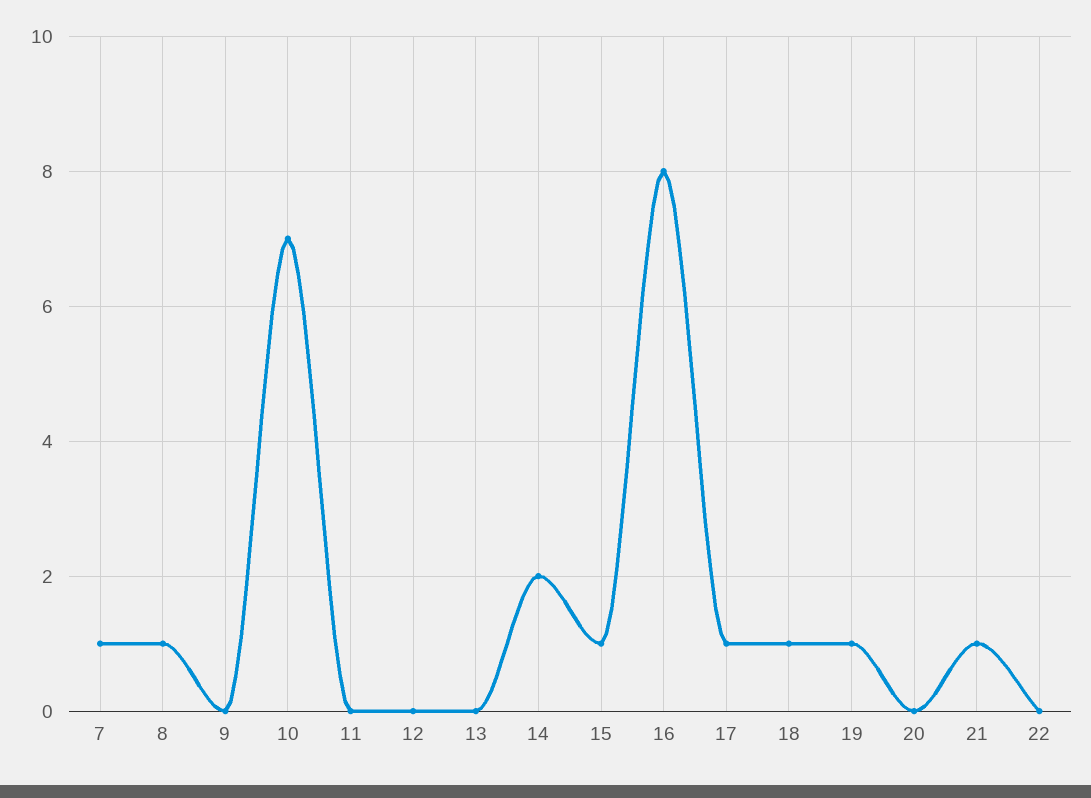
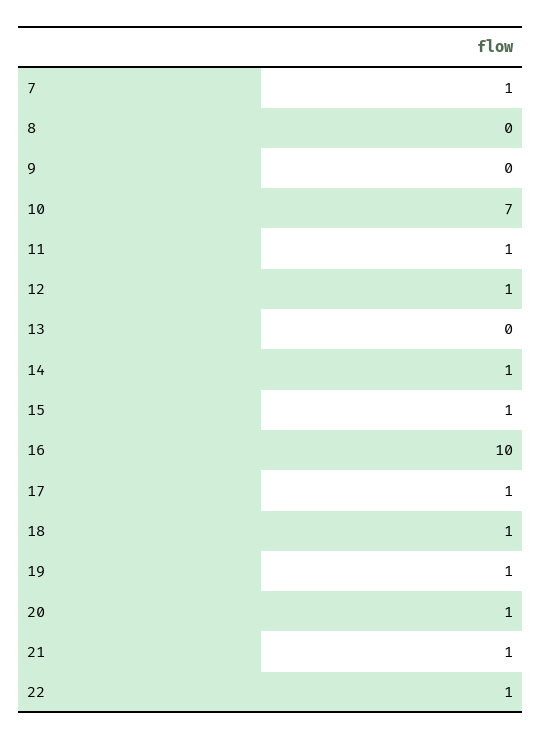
8: 1 -> 0
11: 0 -> 1
12: 0 -> 1
14: 2 -> 1
16: 8 -> 10
20: 0 -> 1
22: 0 -> 1

